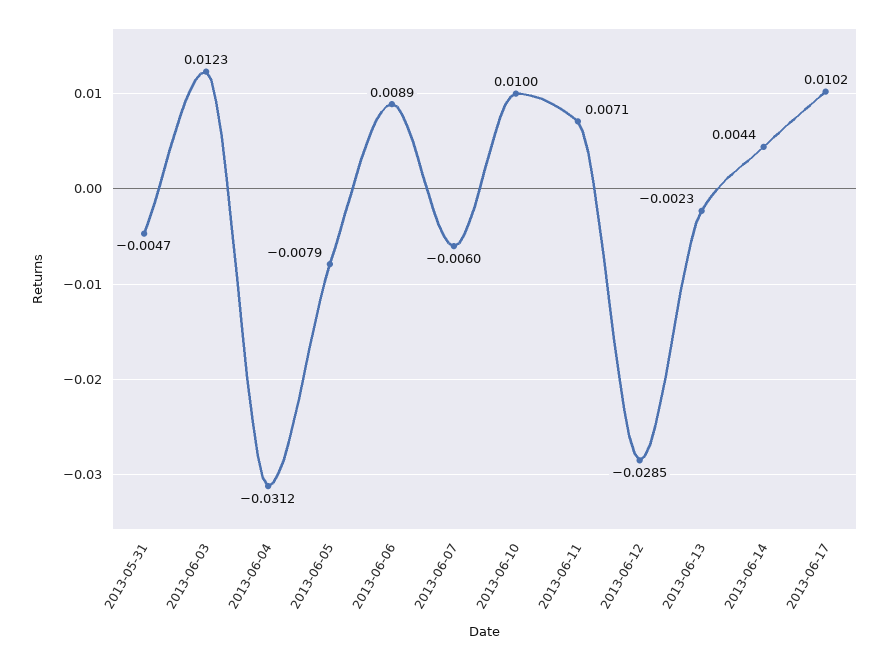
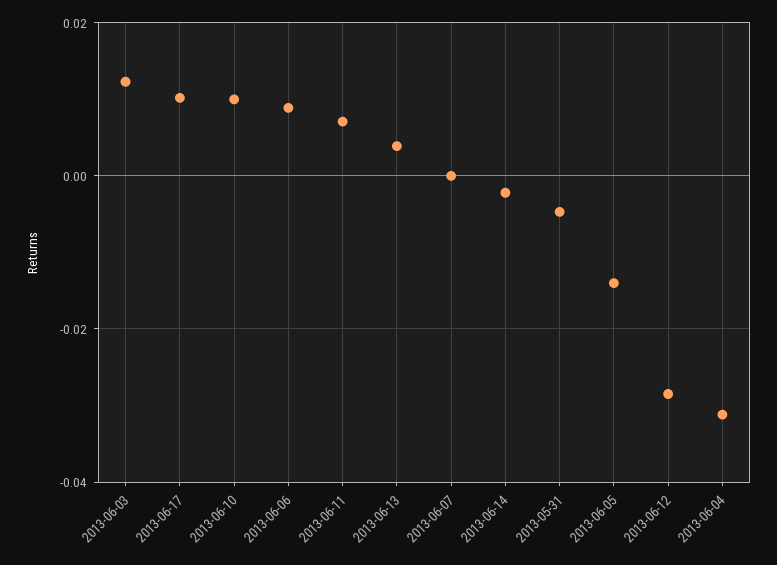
2013-06-05: -0.0079 -> -0.014
2013-06-07: -0.006 -> 0
2013-06-13: -0.0023 -> 0.004
2013-06-14: 0.0044 -> -0.002

